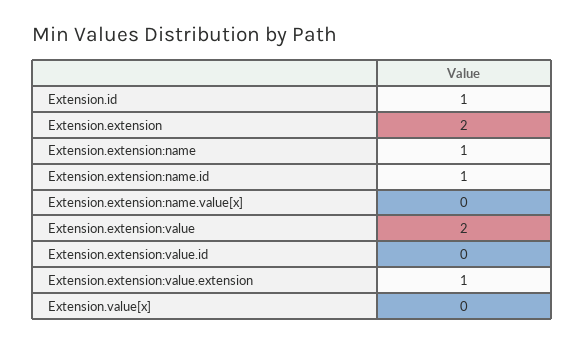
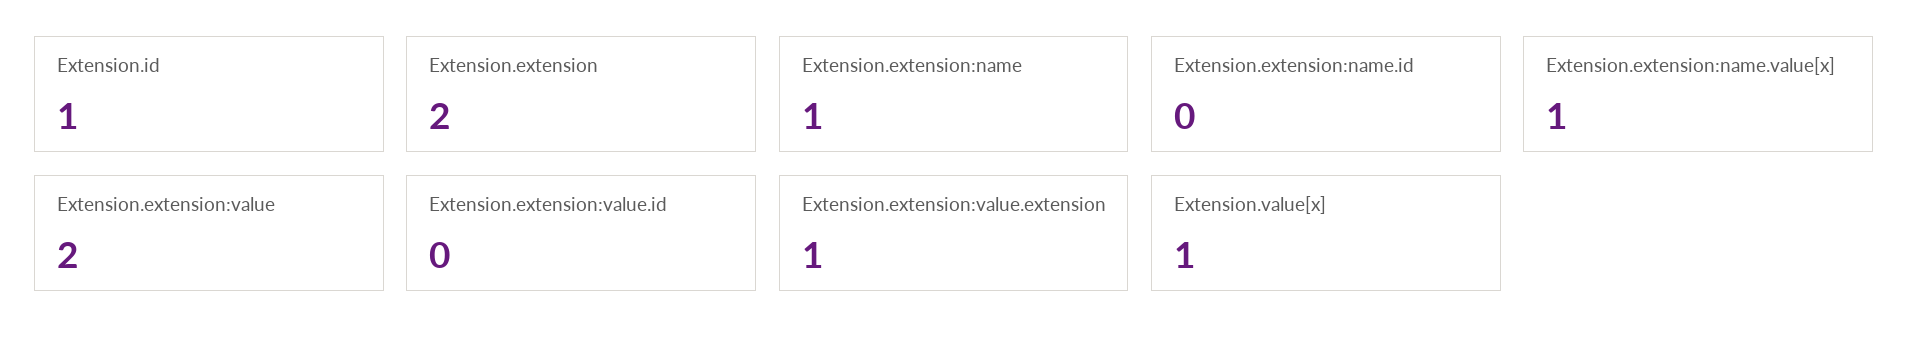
Extension.extension:name.id: 1 -> 0
Extension.extension:name.value[x]: 0 -> 1
Extension.value[x]: 0 -> 1

